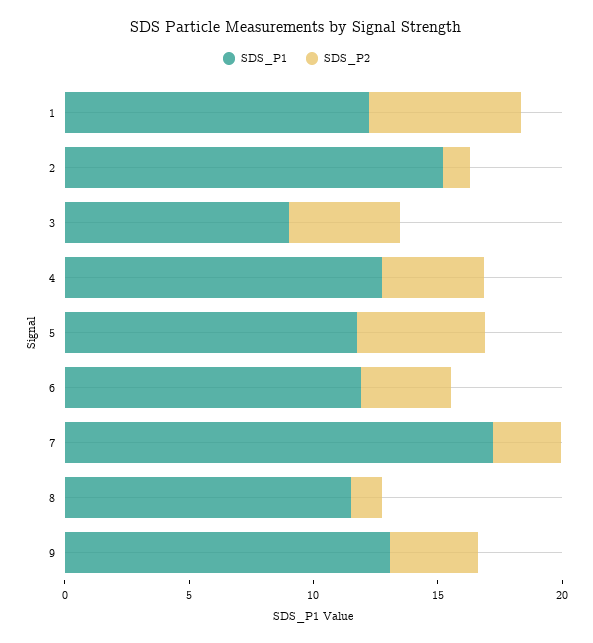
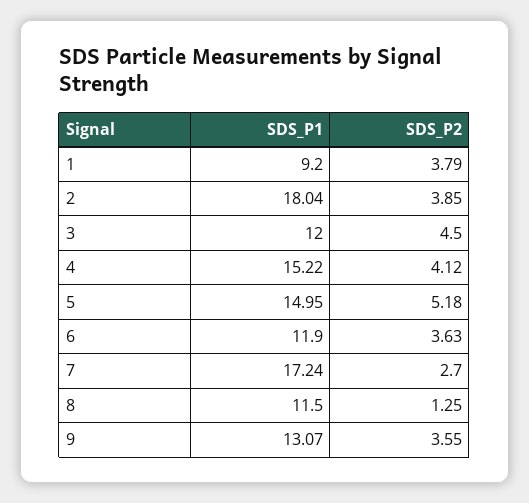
SDS_P1, 1: 12 -> 9.2
SDS_P2, 1: 6 -> 3.79
SDS_P1, 2: 15 -> 18.04
SDS_P2, 2: 1 -> 3.85
SDS_P1, 3: 9 -> 12
SDS_P1, 4: 13 -> 15.22
SDS_P1, 5: 12 -> 14.95

